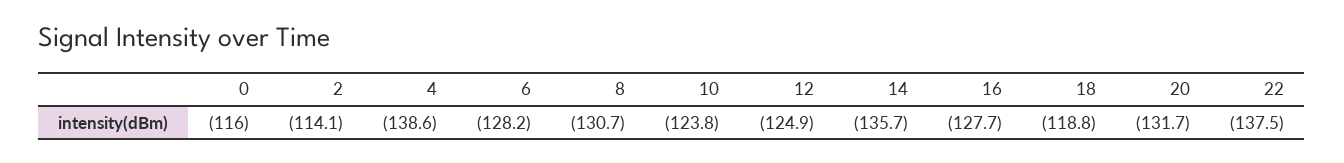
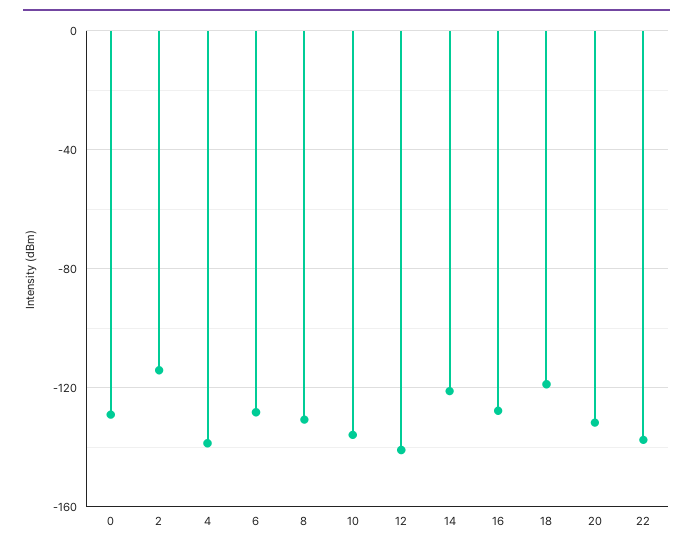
0: -116 -> -130
10: -123.8 -> -135
12: -124.9 -> -140
14: -135.7 -> -120

